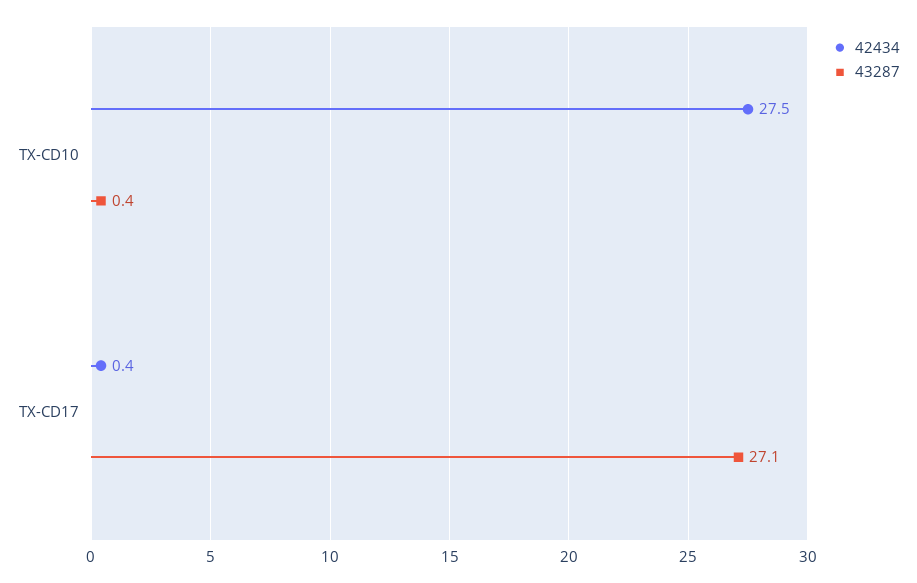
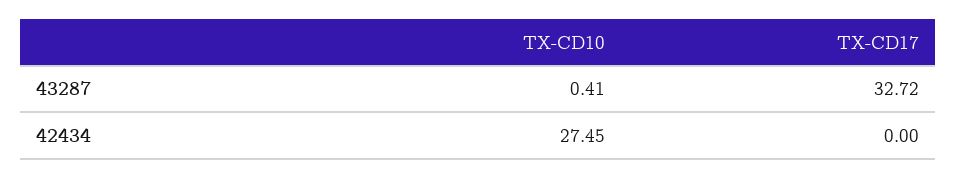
42434, TX-CD17: 0.4 -> 0
43287, TX-CD17: 27.1 -> 32.72

